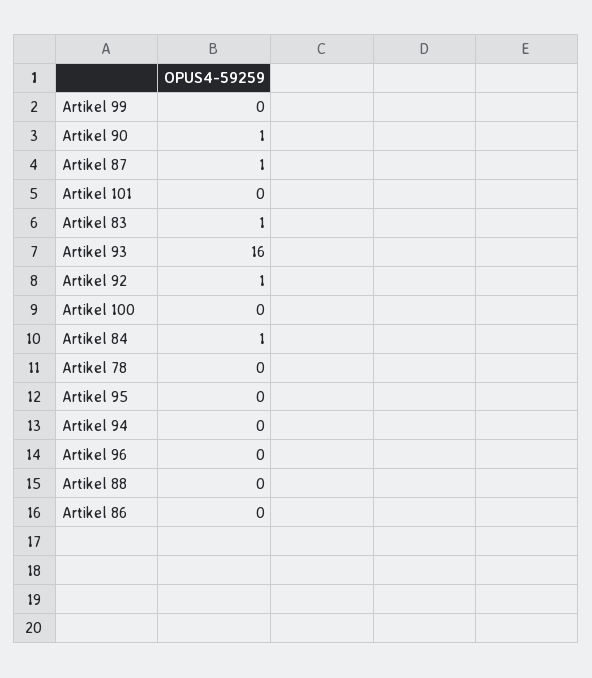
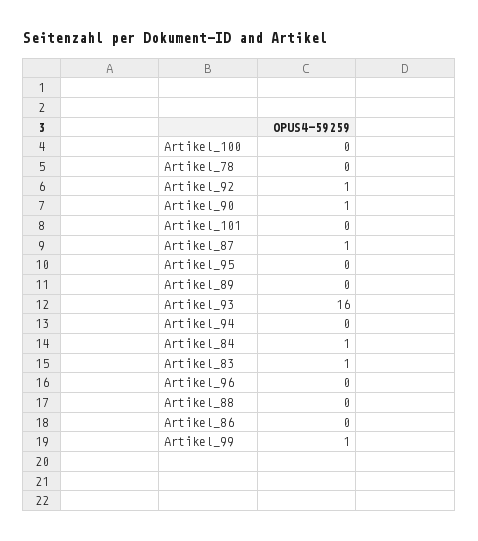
Artikel 99: 0 -> 1
Artikel_89: none -> 0

